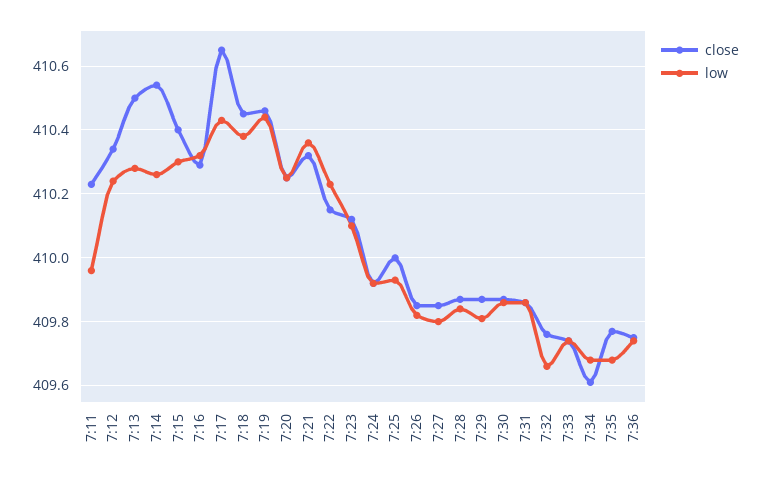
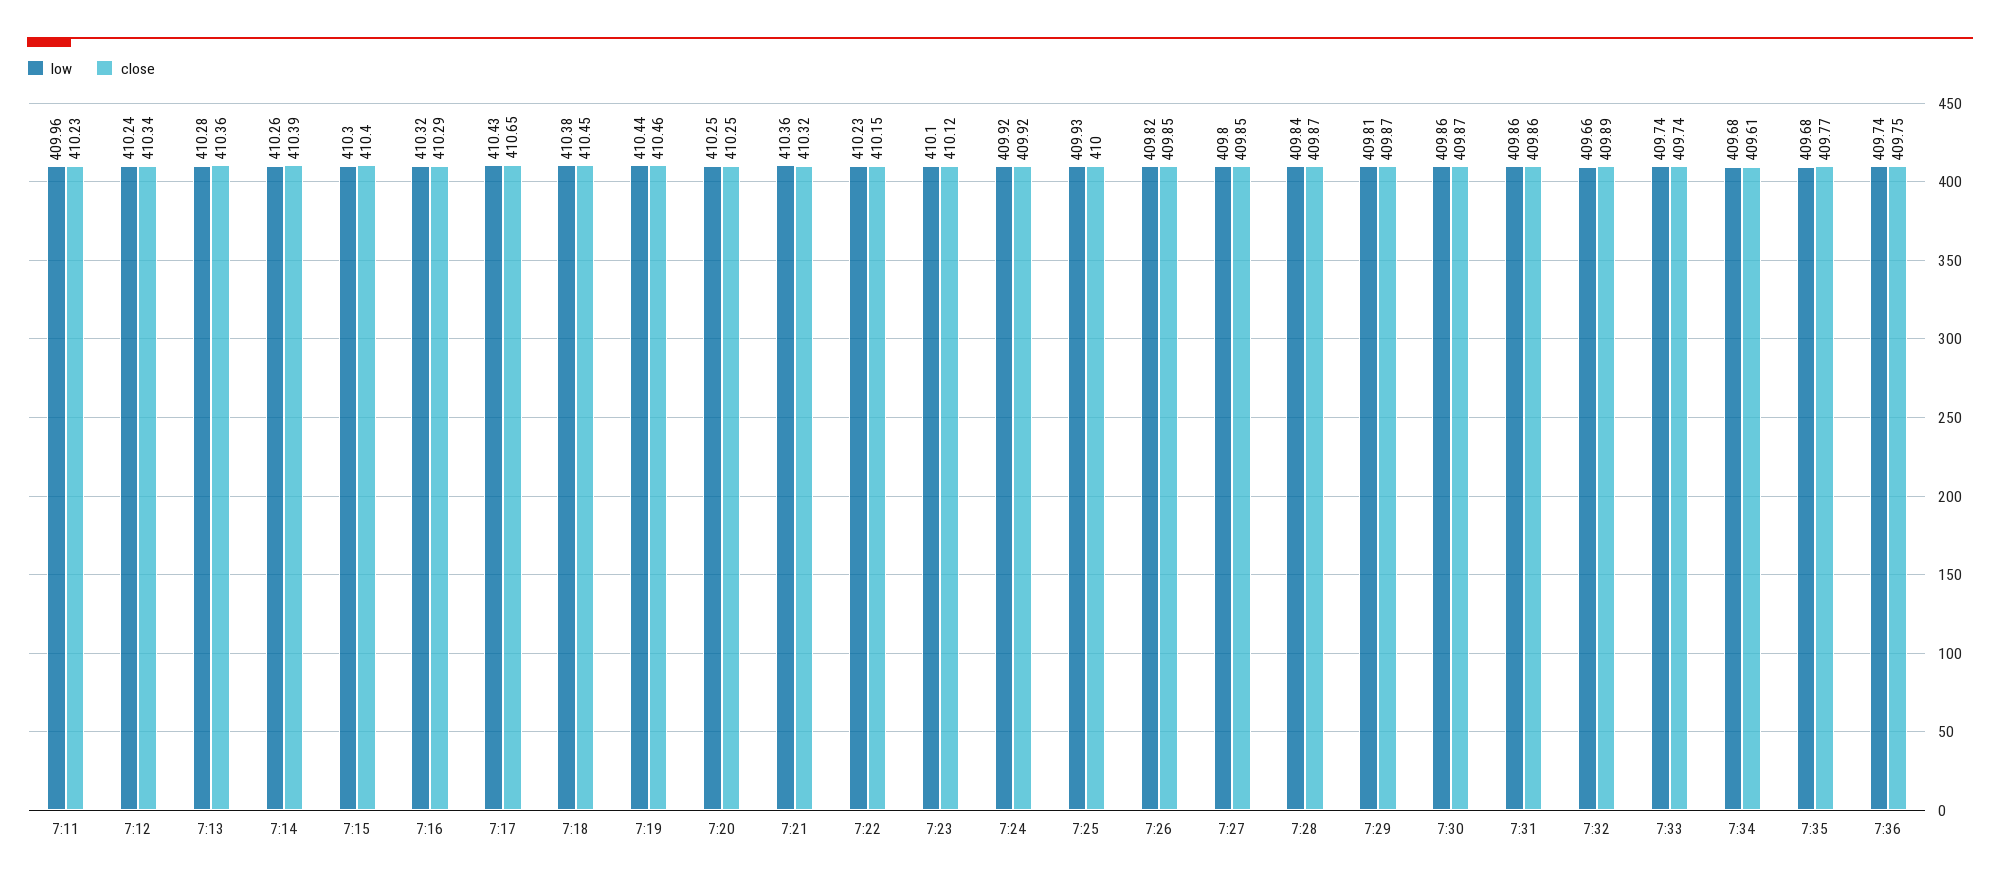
close, 7:13: 410.5 -> 410.36
close, 7:14: 410.55 -> 410.39
close, 7:32: 409.75 -> 409.89

